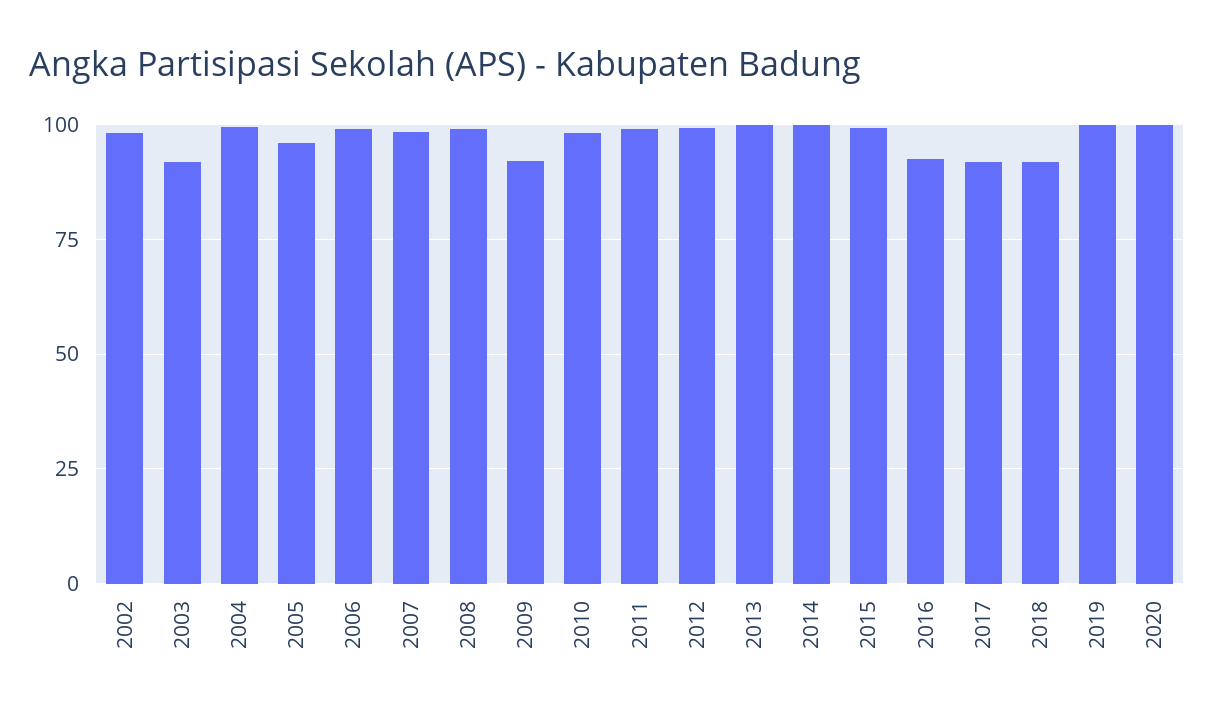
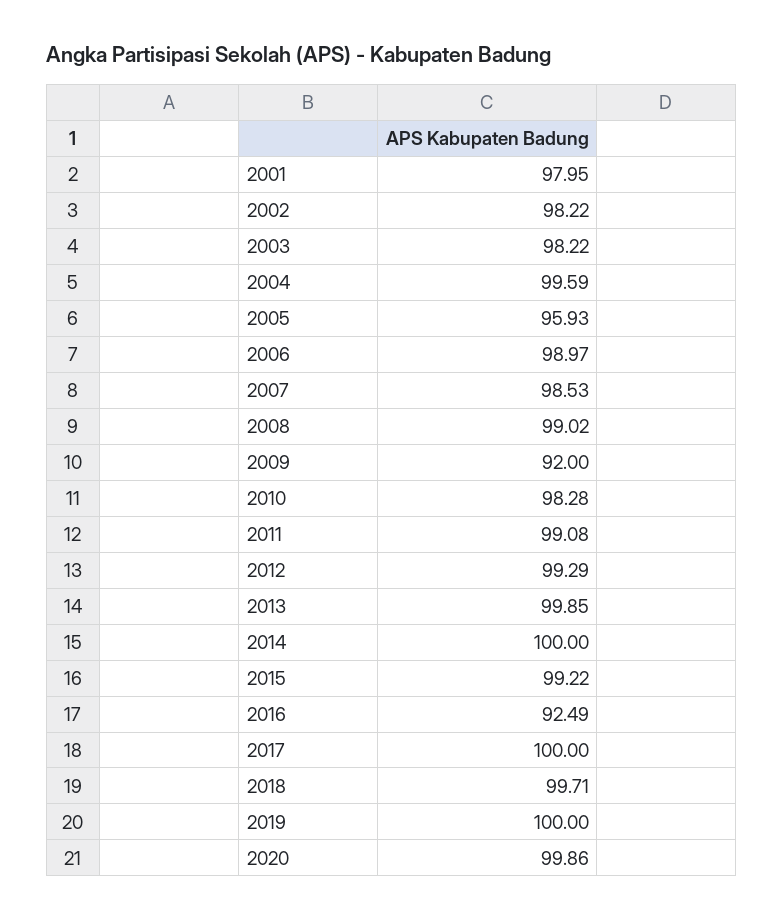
2003: 92.5 -> 98.22
2017: 92.5 -> 100
2018: 92.5 -> 99.71
2001: none -> 97.95

